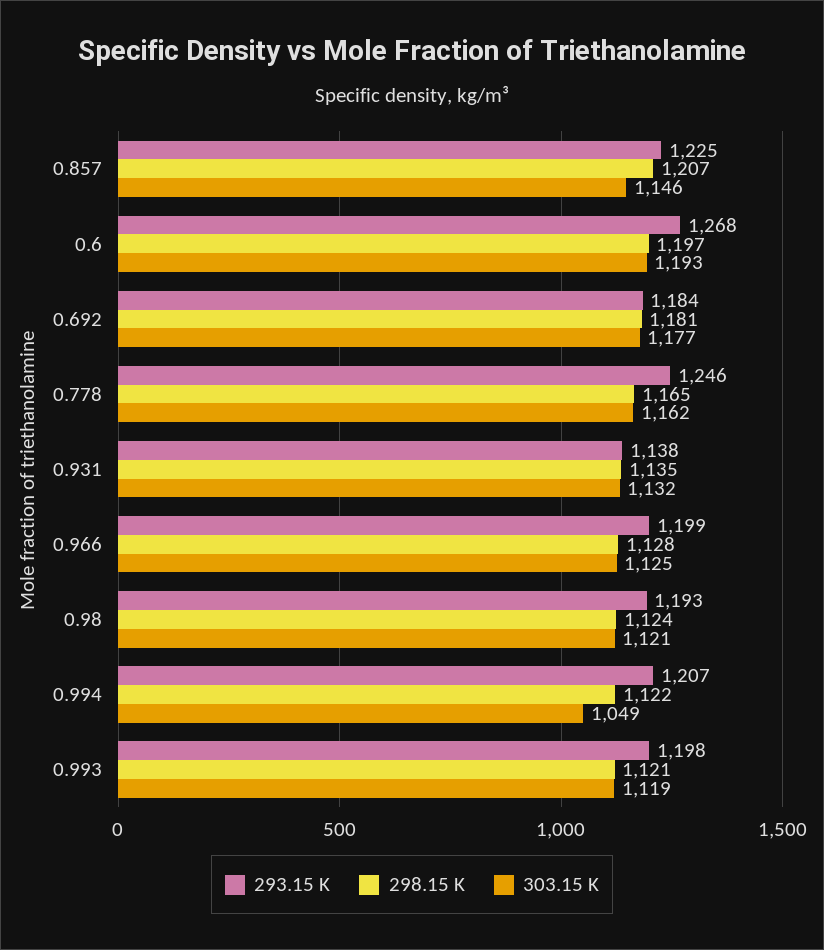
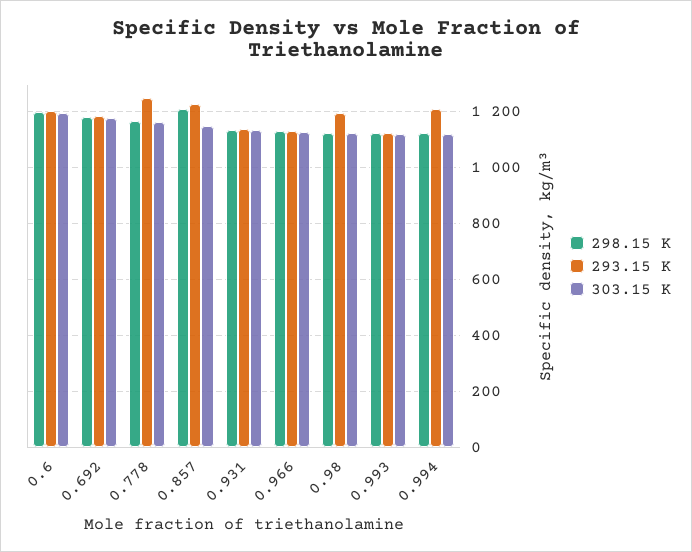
293.15 K, 0.6: 1268 -> 1200
293.15 K, 0.966: 1199 -> 1125
303.15 K, 0.994: 1049 -> 1125
293.15 K, 0.993: 1198 -> 1125

